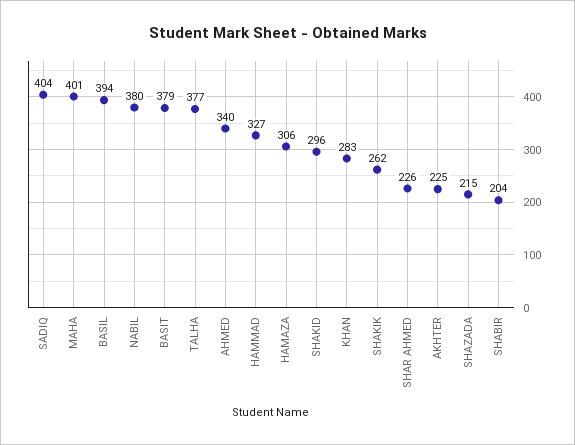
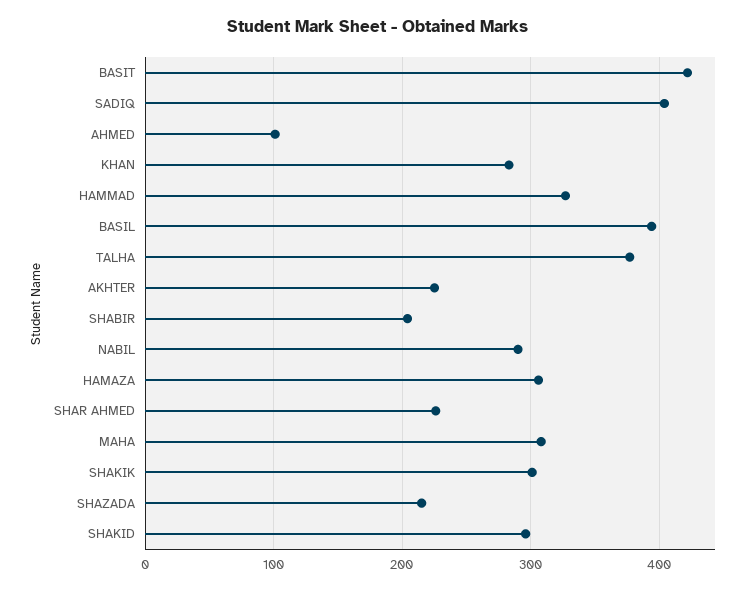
MAHA: 401 -> 310
NABIL: 380 -> 290
BASIT: 379 -> 420
AHMED: 340 -> 100
SHAKIK: 262 -> 300

